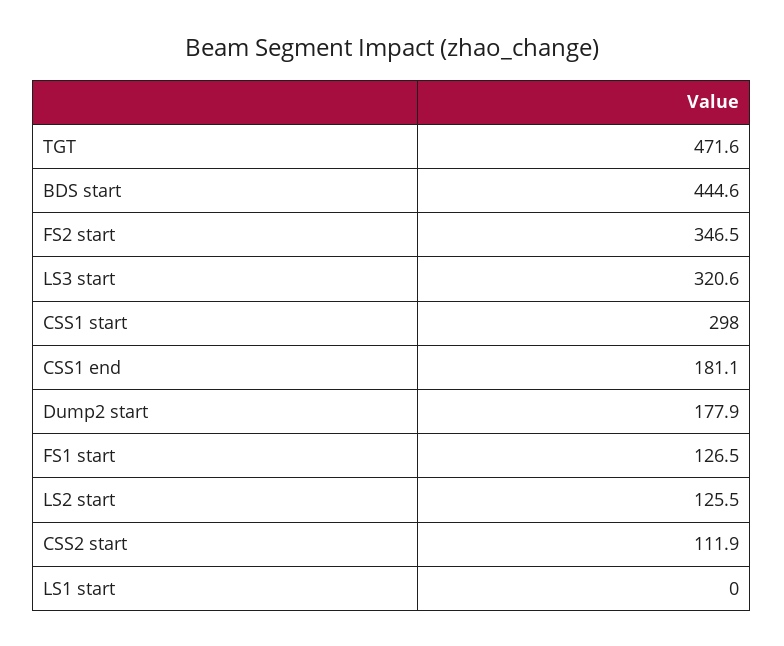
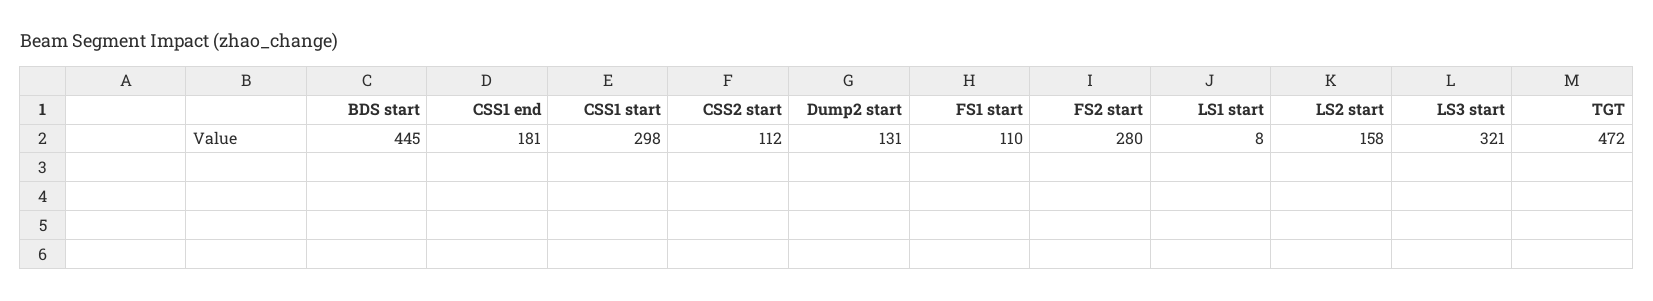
FS2 start: 346.5 -> 280
Dump2 start: 177.9 -> 131
FS1 start: 126.5 -> 110
LS2 start: 125.5 -> 158
LS1 start: 0 -> 8

